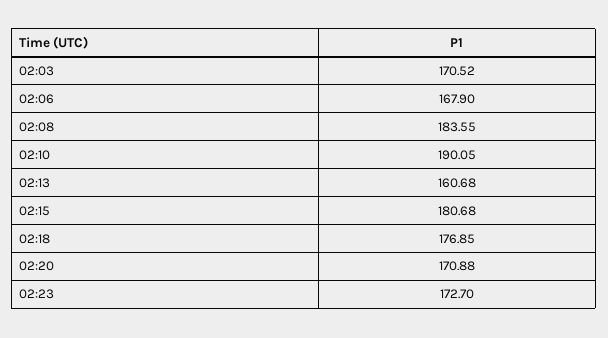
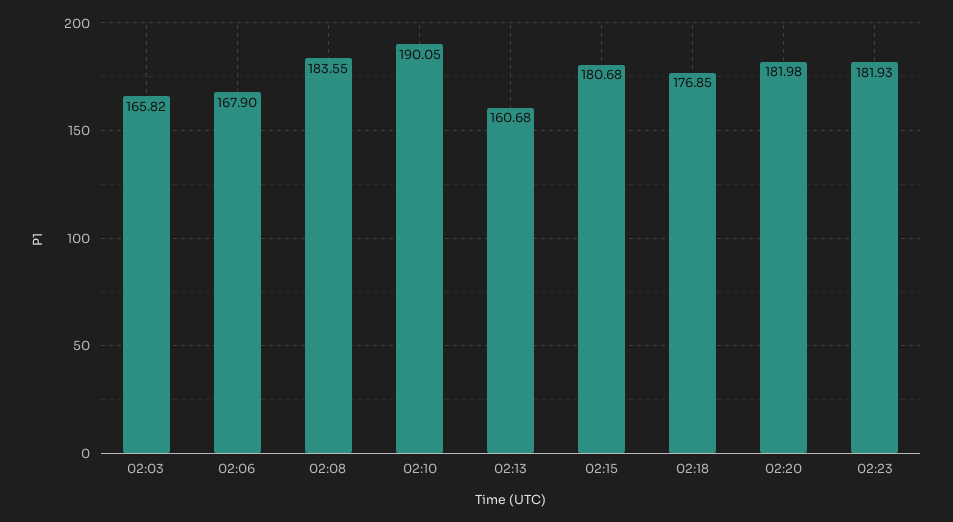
02:03: 170.52 -> 165.82
02:20: 170.88 -> 181.98
02:23: 172.7 -> 181.93

